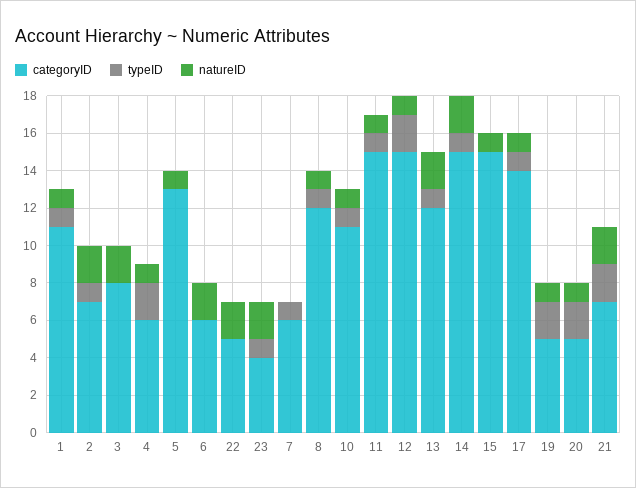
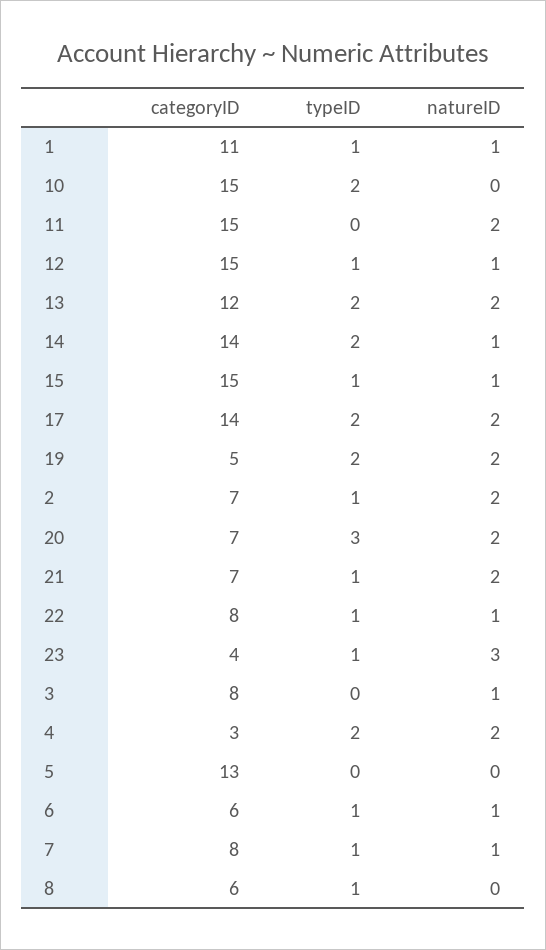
natureID, 3: 2 -> 1
categoryID, 4: 6 -> 3
natureID, 4: 1 -> 2
natureID, 5: 1 -> 0
typeID, 6: 0 -> 1
natureID, 6: 2 -> 1
categoryID, 22: 5 -> 8
typeID, 22: 0 -> 1
natureID, 22: 2 -> 1
natureID, 23: 2 -> 3
categoryID, 7: 6 -> 8
natureID, 7: 0 -> 1
categoryID, 8: 12 -> 6
natureID, 8: 1 -> 0
categoryID, 10: 11 -> 15
typeID, 10: 1 -> 2
natureID, 10: 1 -> 0
typeID, 11: 1 -> 0
natureID, 11: 1 -> 2
typeID, 12: 2 -> 1
typeID, 13: 1 -> 2
categoryID, 14: 15 -> 14
typeID, 14: 1 -> 2
natureID, 14: 2 -> 1
typeID, 15: 0 -> 1
typeID, 17: 1 -> 2
natureID, 17: 1 -> 2
natureID, 19: 1 -> 2
categoryID, 20: 5 -> 7
typeID, 20: 2 -> 3
natureID, 20: 1 -> 2
typeID, 21: 2 -> 1

